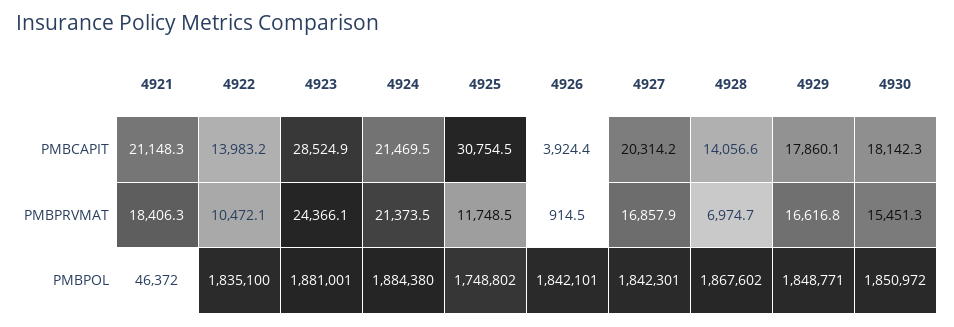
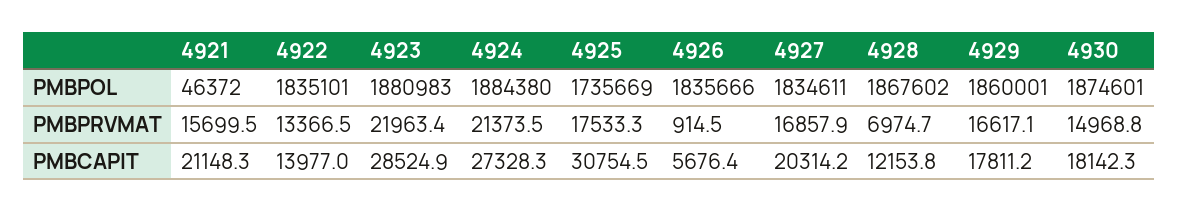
4922, PMBCAPIT: 13983.2 -> 13977
4924, PMBCAPIT: 21469.5 -> 27328.3
4926, PMBCAPIT: 3924.4 -> 5676.4
4928, PMBCAPIT: 14056.6 -> 12153.8
4929, PMBCAPIT: 17860.1 -> 17811.2
4921, PMBPRVMAT: 18406.3 -> 15699.5
4922, PMBPRVMAT: 10472.1 -> 13366.5
4923, PMBPRVMAT: 24366.1 -> 21963.4
4925, PMBPRVMAT: 11748.5 -> 17533.3
4929, PMBPRVMAT: 16616.8 -> 16617.1
4930, PMBPRVMAT: 15451.3 -> 14968.8
4922, PMBPOL: 1835100 -> 1835101
4923, PMBPOL: 1881001 -> 1880983
4925, PMBPOL: 1748802 -> 1735669
4926, PMBPOL: 1842101 -> 1835666
4927, PMBPOL: 1842301 -> 1834611
4929, PMBPOL: 1848771 -> 1860001
4930, PMBPOL: 1850972 -> 1874601

